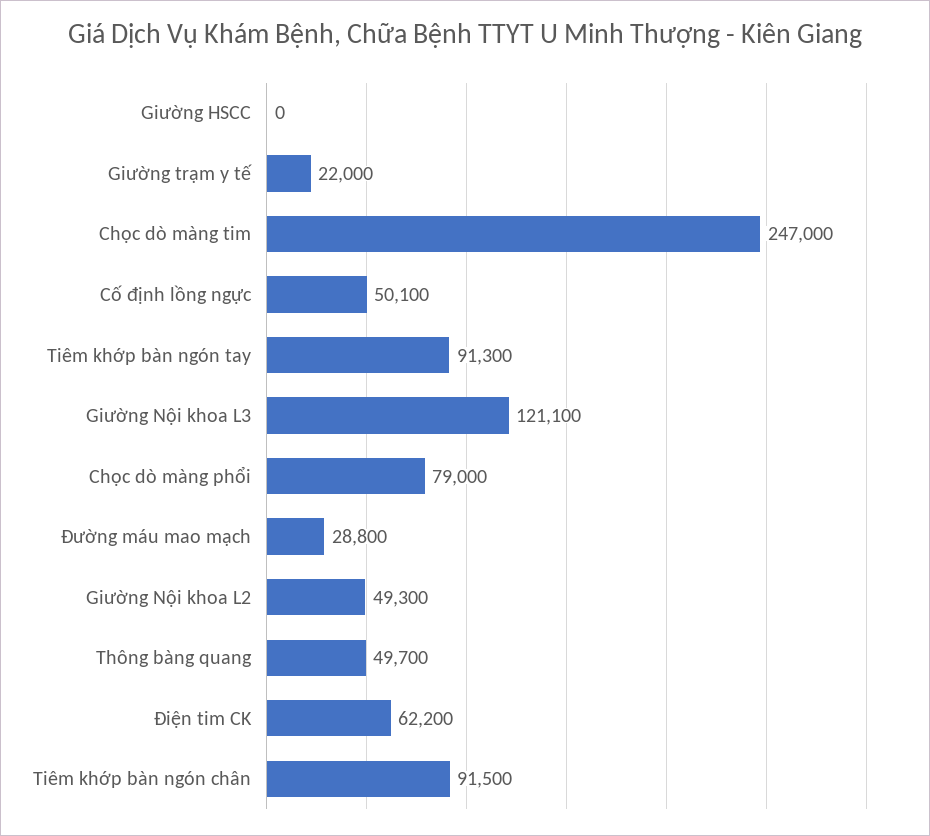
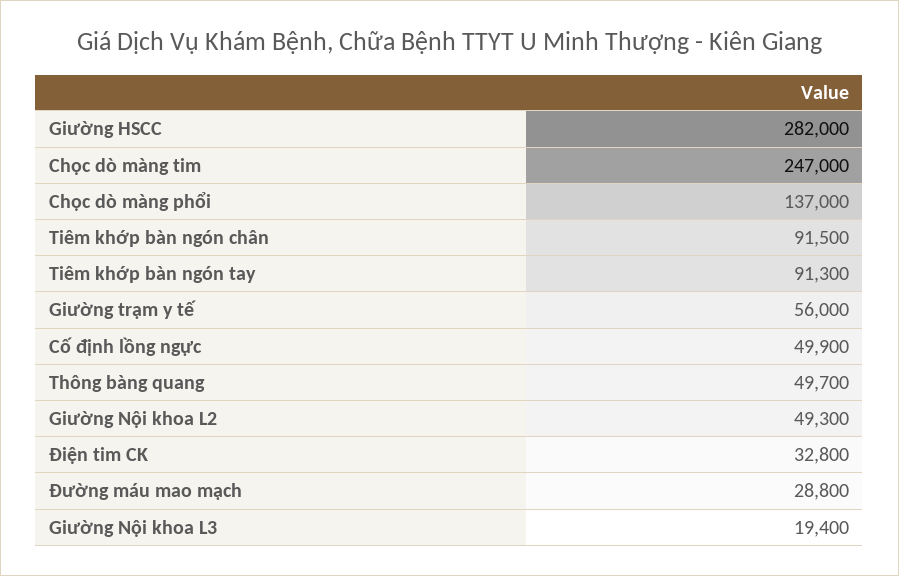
Giường HSCC: 0 -> 282000
Giường trạm y tế: 22000 -> 56000
Cố định lồng ngực: 50100 -> 49900
Giường Nội khoa L3: 121100 -> 19400
Chọc dò màng phổi: 79000 -> 137000
Điện tim CK: 62200 -> 32800

